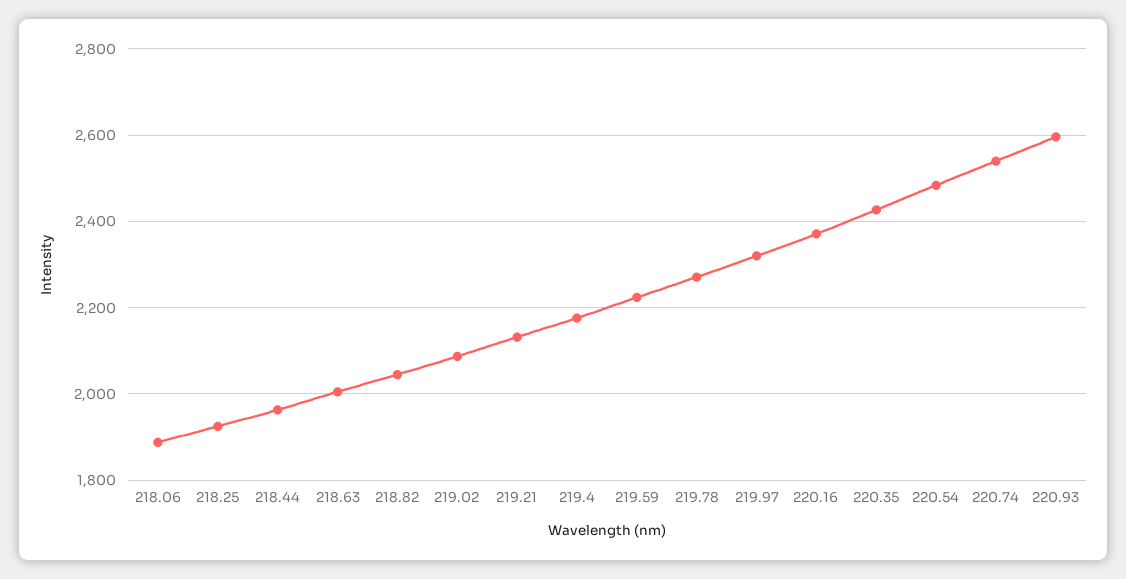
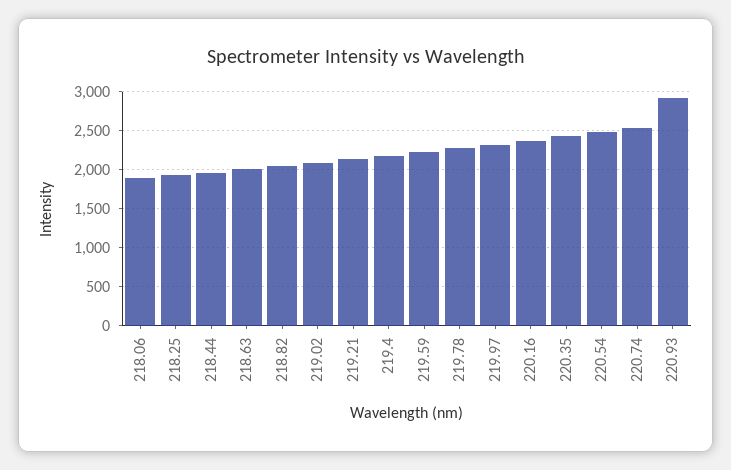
220.93: 2600 -> 2900

